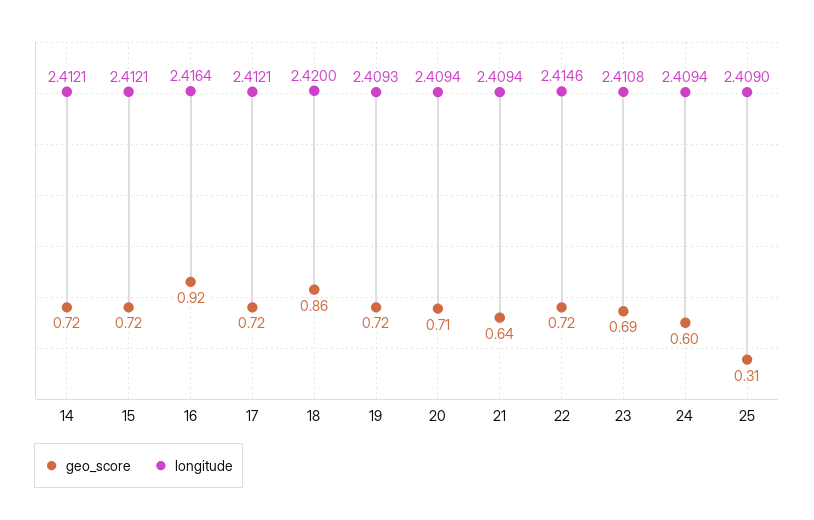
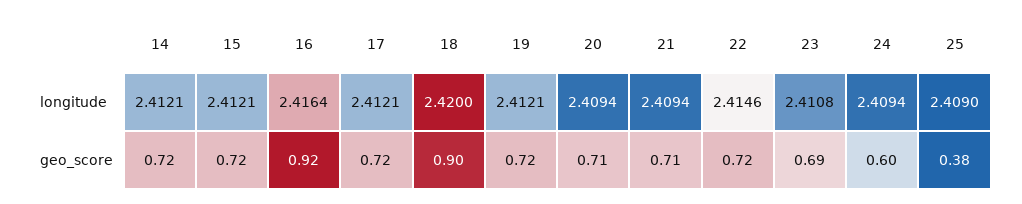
geo_score, 18: 0.86 -> 0.9
longitude, 19: 2.4093 -> 2.4121
geo_score, 21: 0.64 -> 0.71
geo_score, 25: 0.31 -> 0.38

